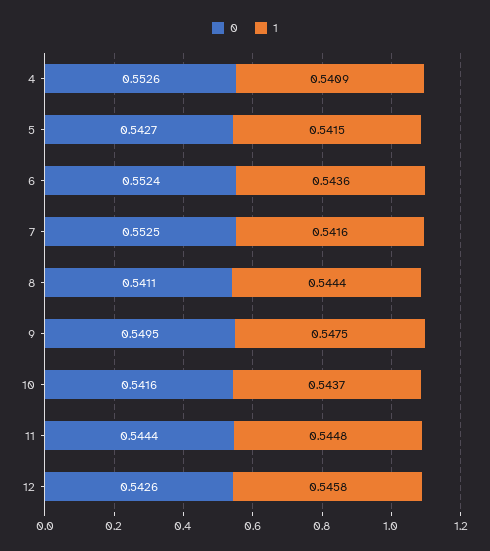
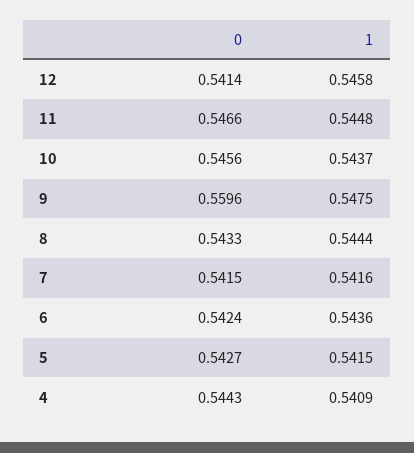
0, 4: 0.5526 -> 0.5443
0, 6: 0.5524 -> 0.5424
0, 7: 0.5525 -> 0.5415
0, 8: 0.5411 -> 0.5433
0, 9: 0.5495 -> 0.5596
0, 10: 0.5416 -> 0.5456
0, 11: 0.5444 -> 0.5466
0, 12: 0.5426 -> 0.5414

